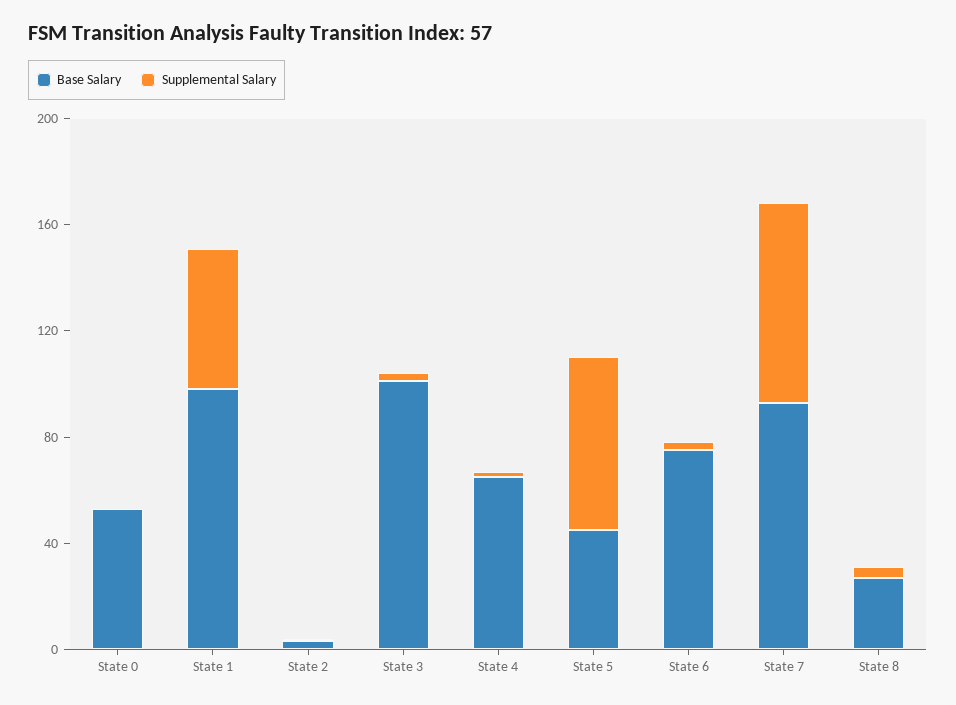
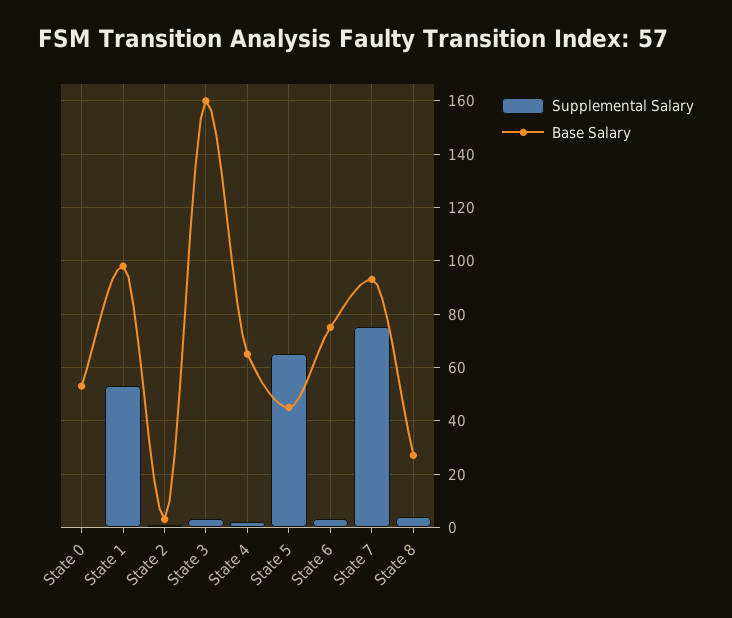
Base Salary, State 3: 100 -> 160

